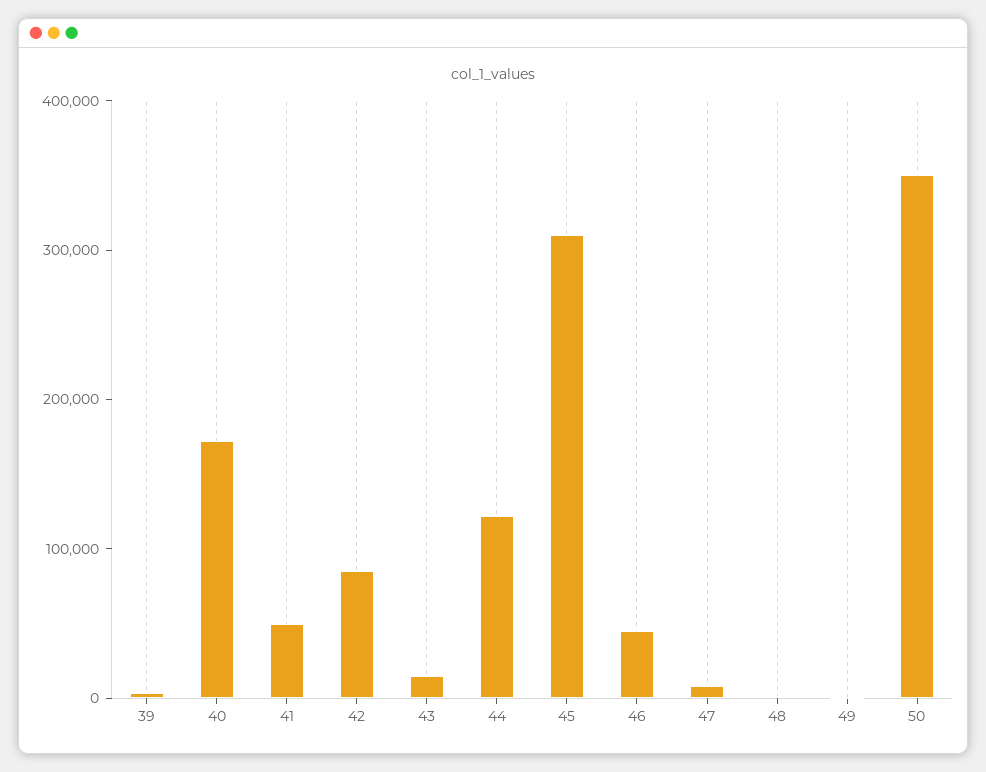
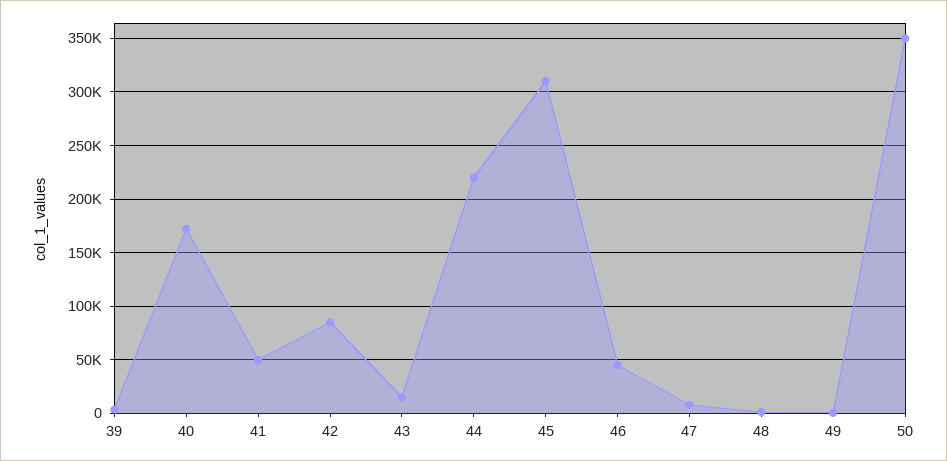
44: 120000 -> 220000

